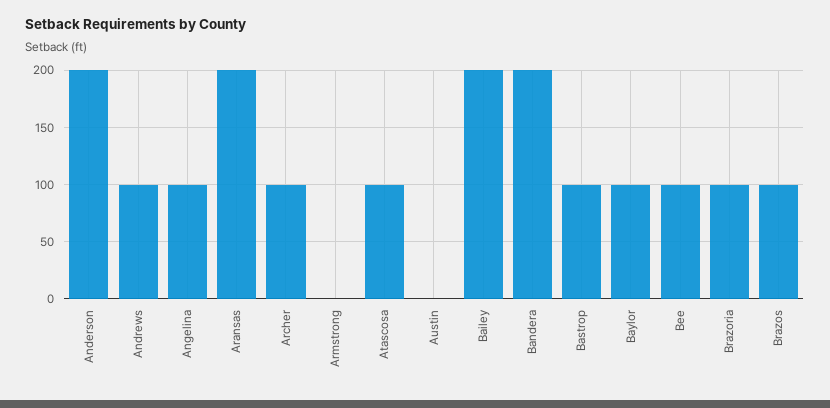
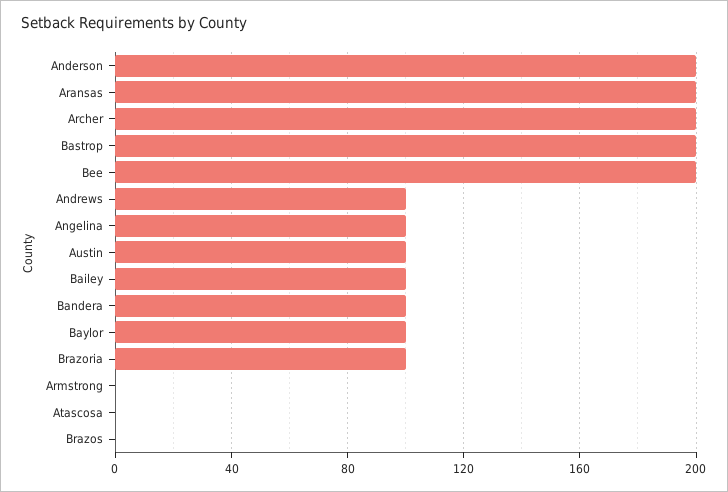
Archer: 100 -> 200
Atascosa: 100 -> 0
Austin: 0 -> 100
Bailey: 200 -> 100
Bandera: 200 -> 100
Bastrop: 100 -> 200
Bee: 100 -> 200
Brazos: 100 -> 0

